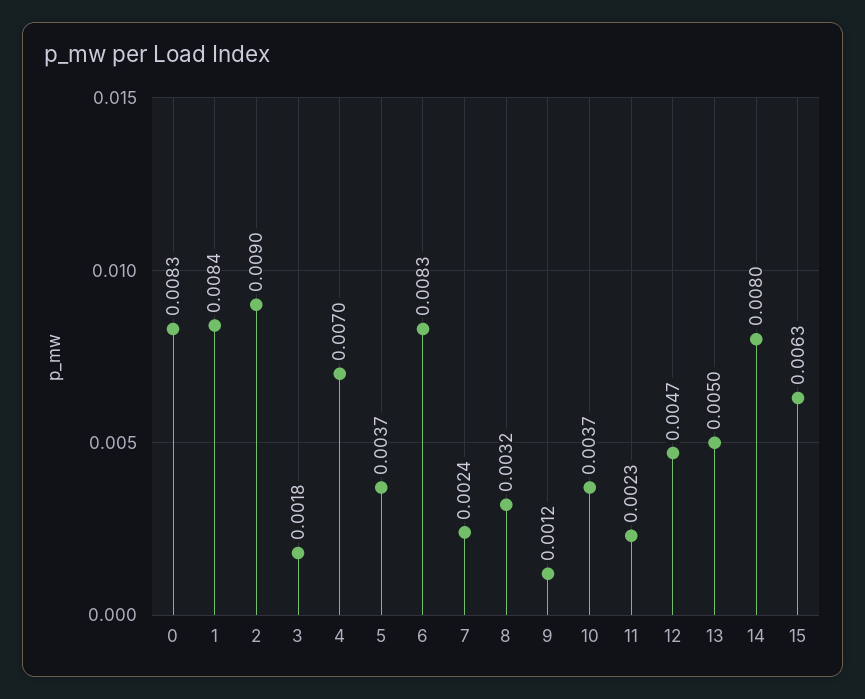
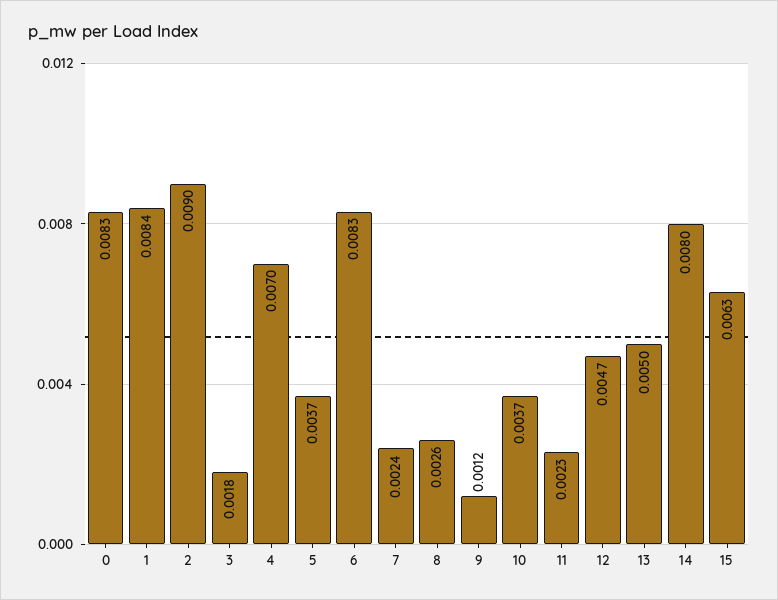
8: 0.0032 -> 0.0026

